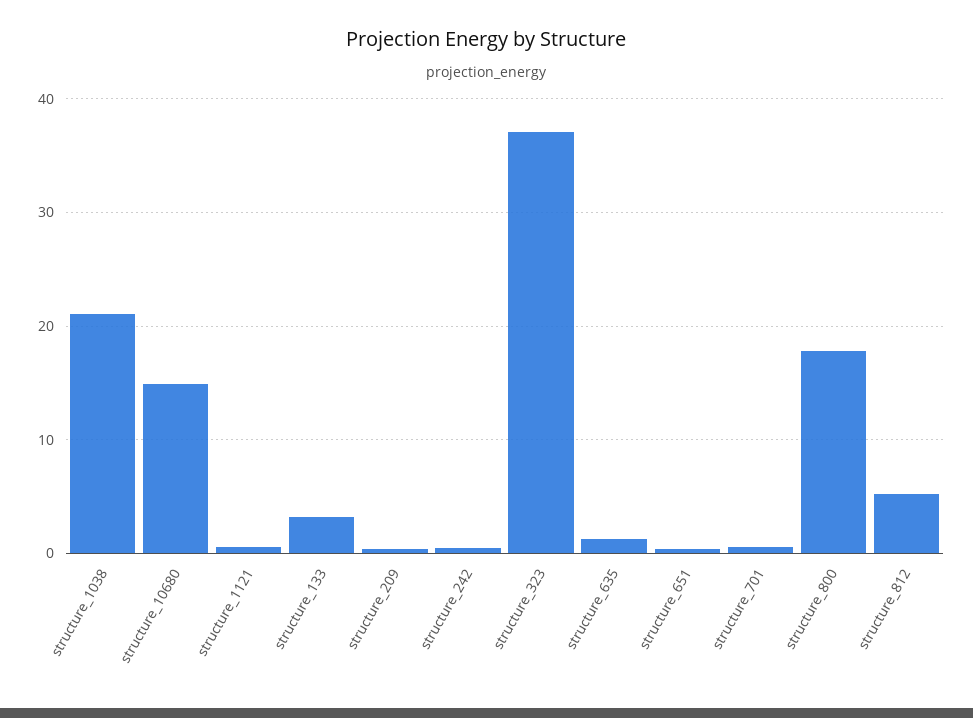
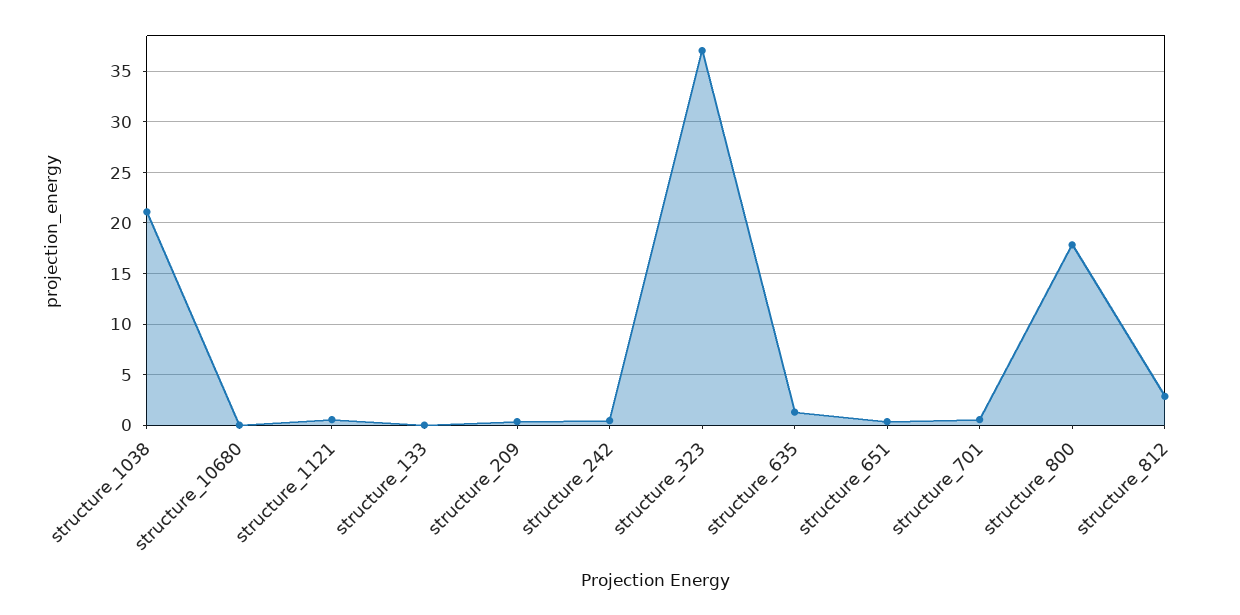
structure_10680: 15 -> 0
structure_133: 3 -> 0
structure_812: 5 -> 3

